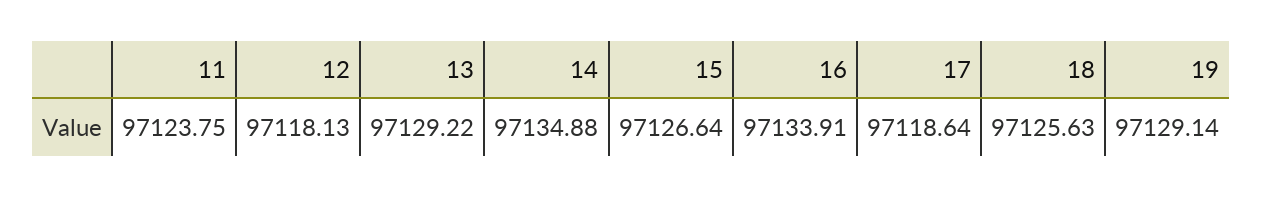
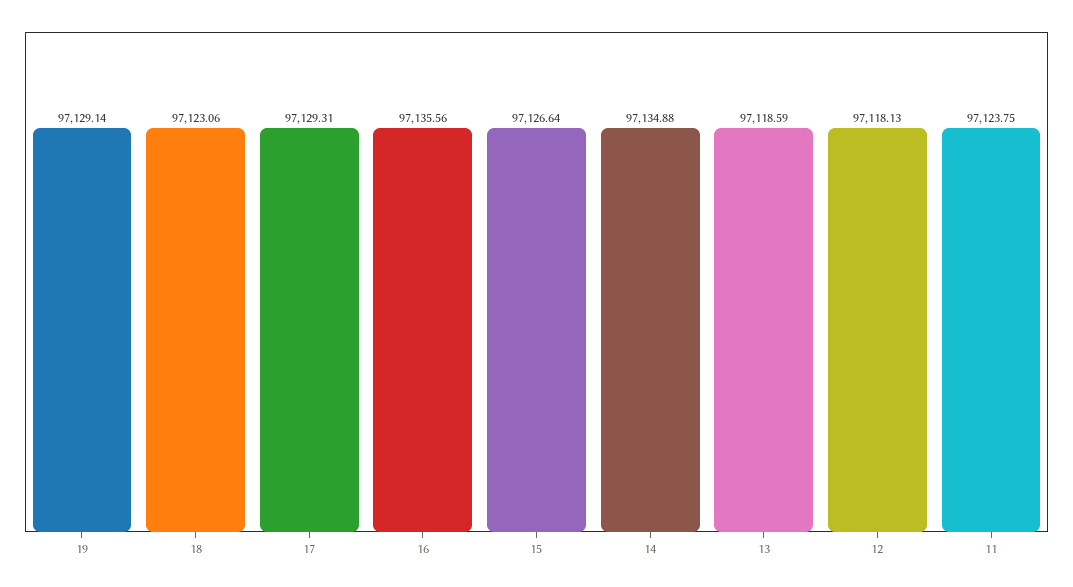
13: 97129.22 -> 97118.59
16: 97133.91 -> 97135.56
17: 97118.64 -> 97129.31
18: 97125.63 -> 97123.06

